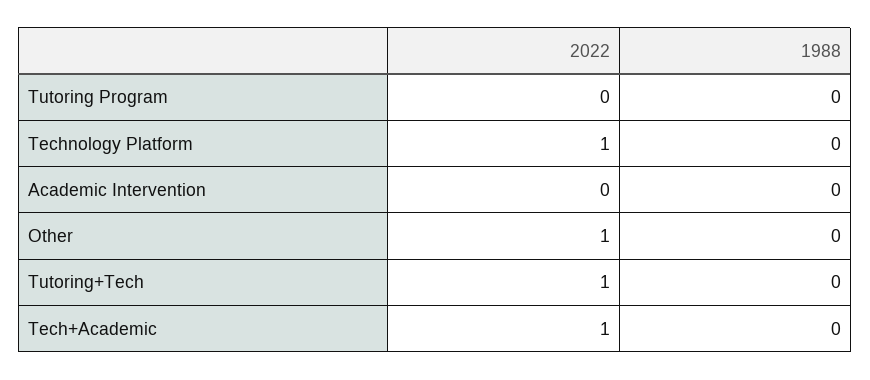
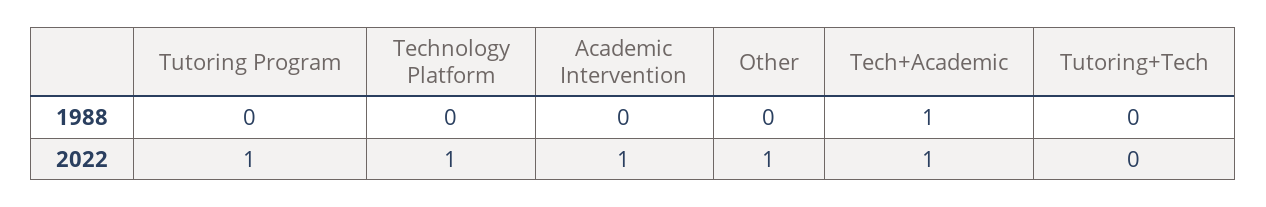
2022, Tutoring Program: 0 -> 1
2022, Academic Intervention: 0 -> 1
2022, Tutoring+Tech: 1 -> 0
1988, Tech+Academic: 0 -> 1

